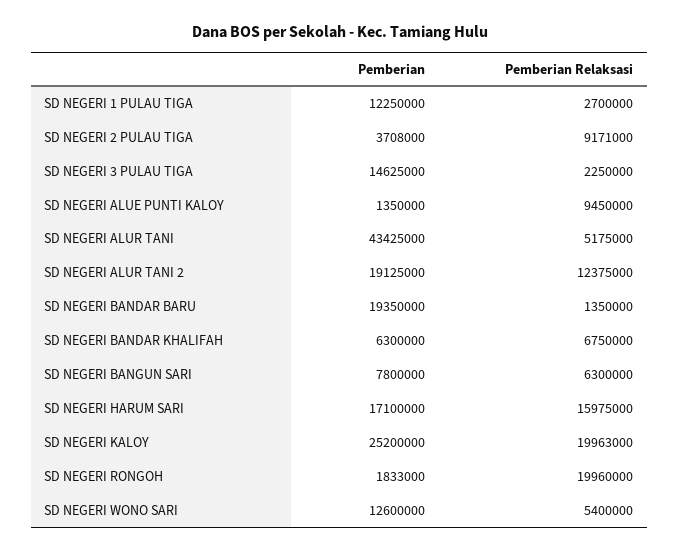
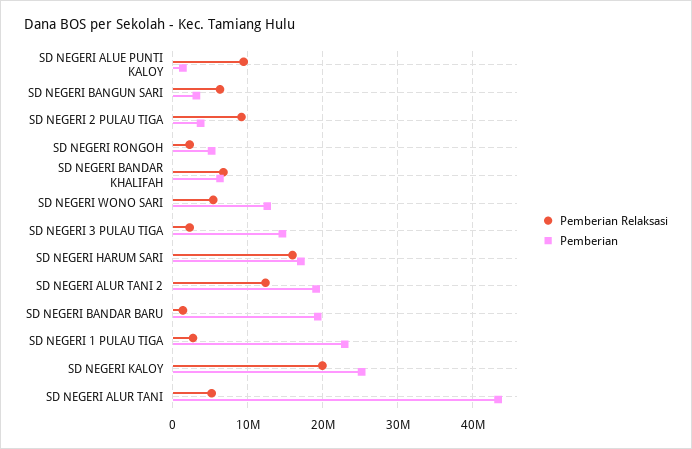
Pemberian, SD NEGERI 1 PULAU TIGA: 12250000 -> 23000000
Pemberian, SD NEGERI BANGUN SARI: 7800000 -> 3000000
Pemberian, SD NEGERI RONGOH: 1833000 -> 5000000
Pemberian Relaksasi, SD NEGERI RONGOH: 19960000 -> 2000000

